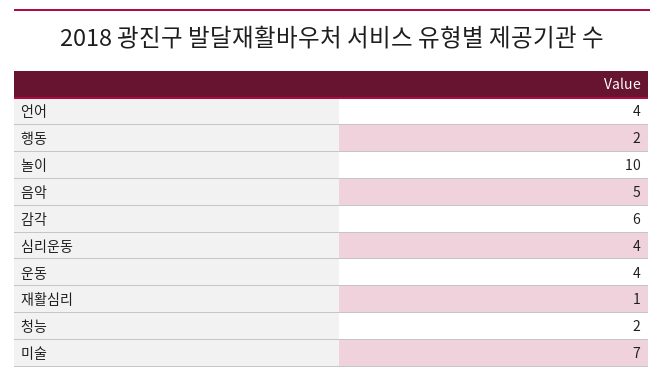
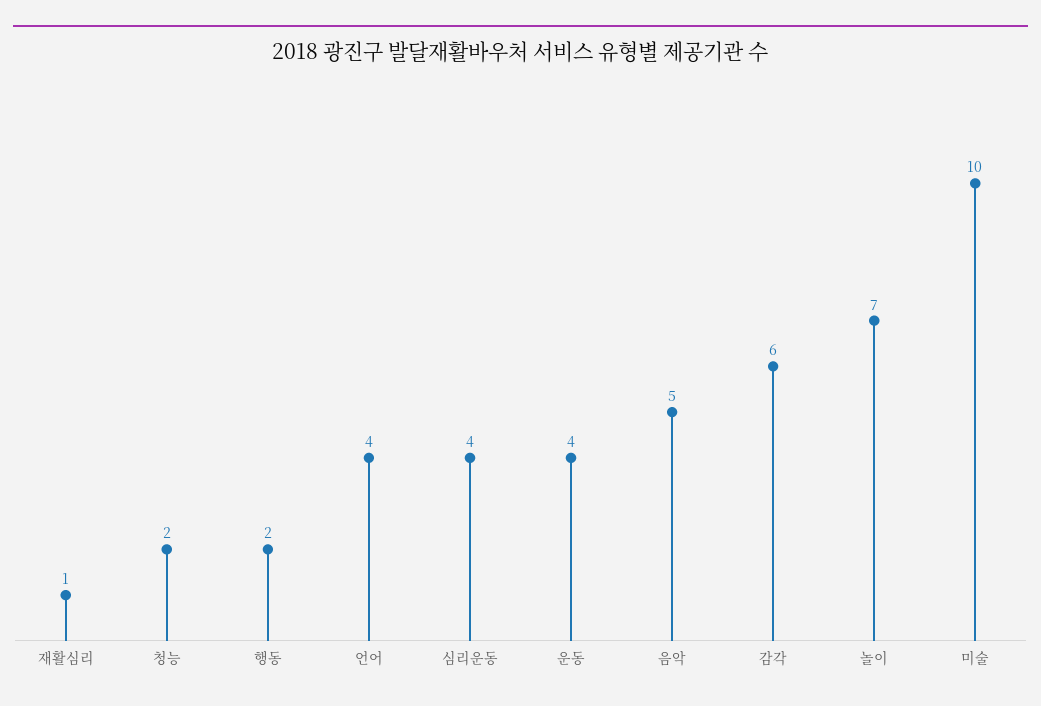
놀이: 10 -> 7
미술: 7 -> 10

